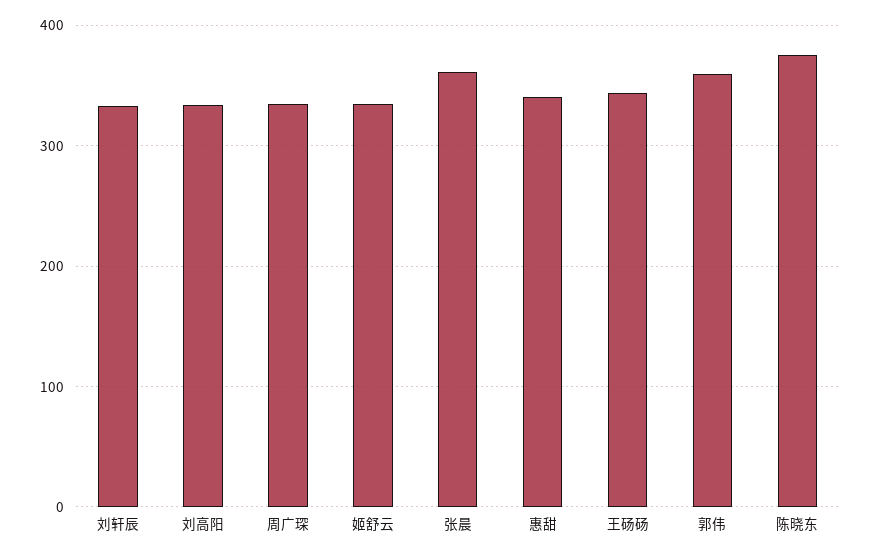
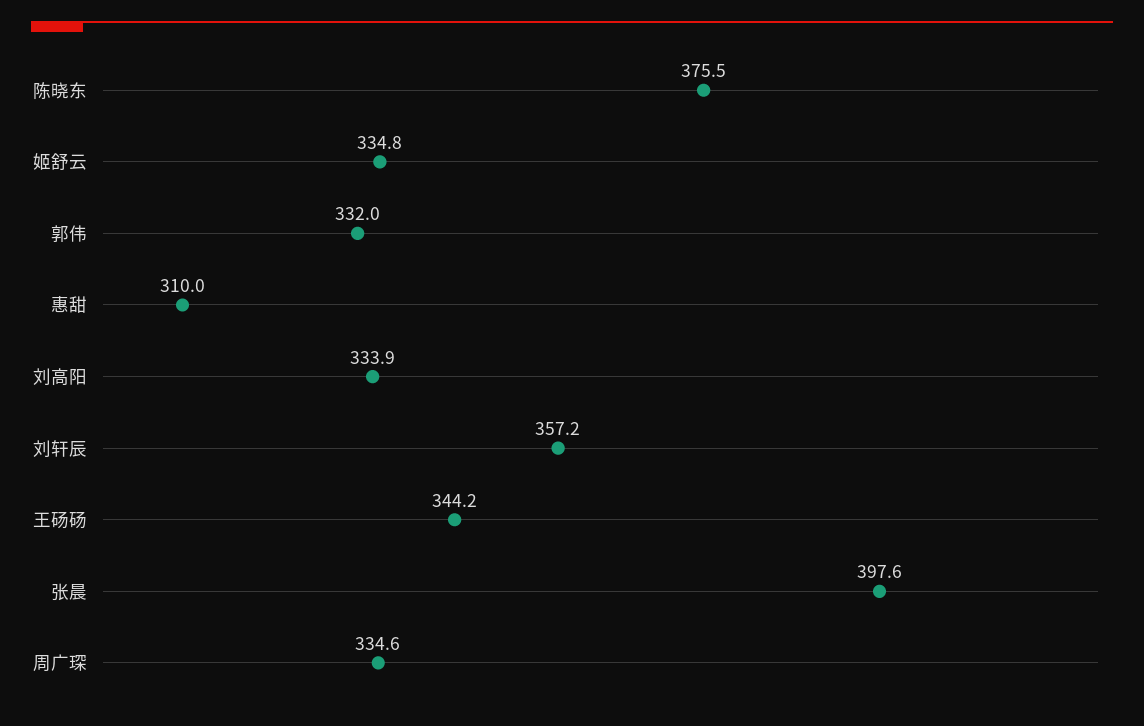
刘轩辰: 330 -> 357.2
张晨: 360 -> 397.6
惠甜: 340 -> 310
郭伟: 360 -> 332

